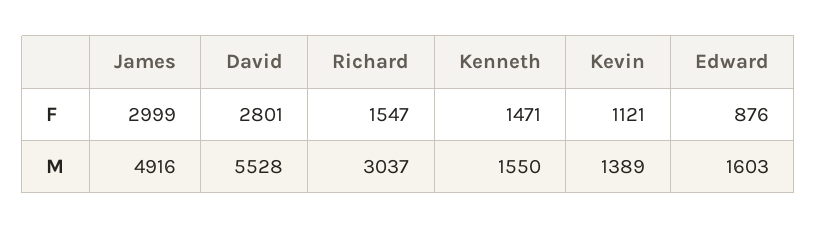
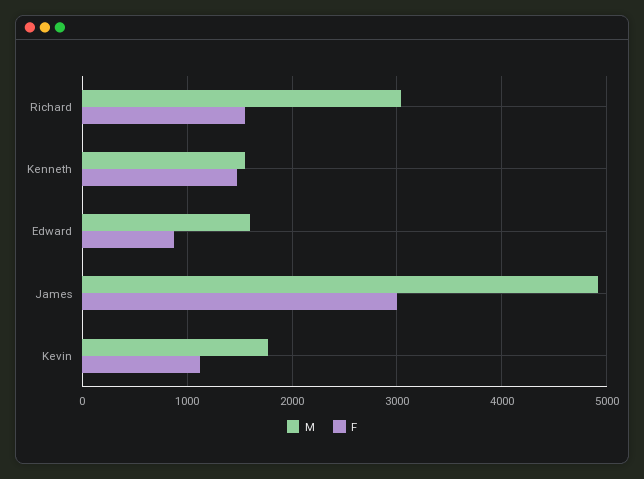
F, David: 2801 -> none
M, David: 5528 -> none
M, Kevin: 1389 -> 1800

